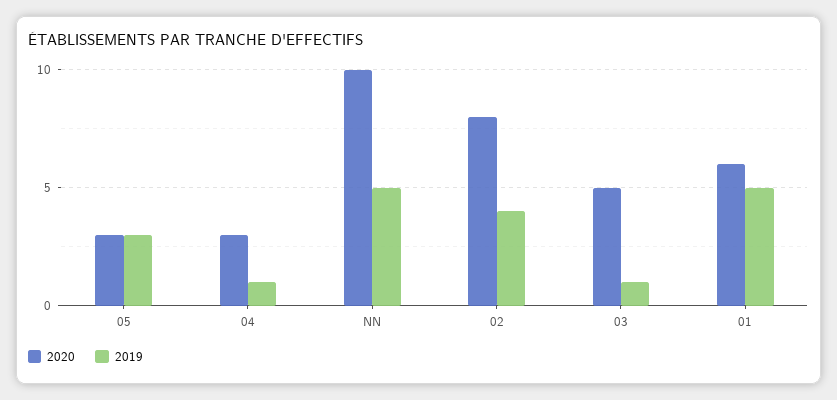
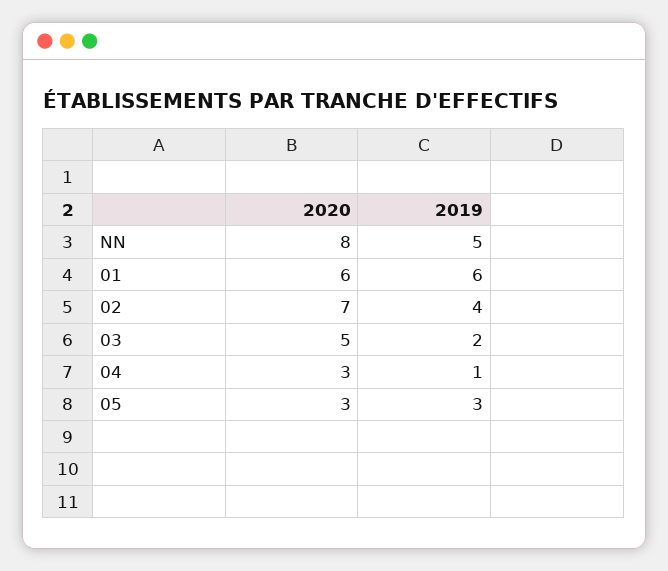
2020, NN: 10 -> 8
2020, 02: 8 -> 7
2019, 03: 1 -> 2
2019, 01: 5 -> 6

